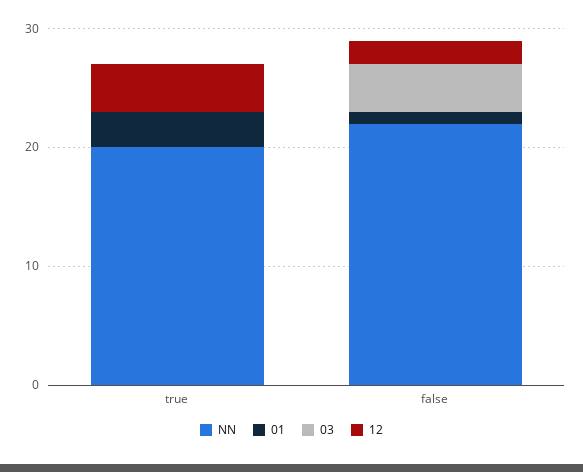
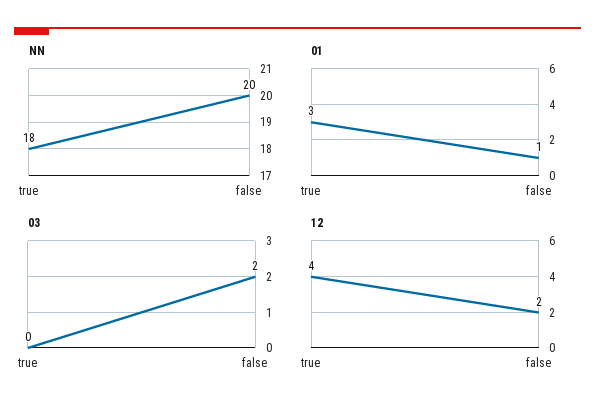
NN, true: 20 -> 18
NN, false: 22 -> 20
03, false: 4 -> 2

